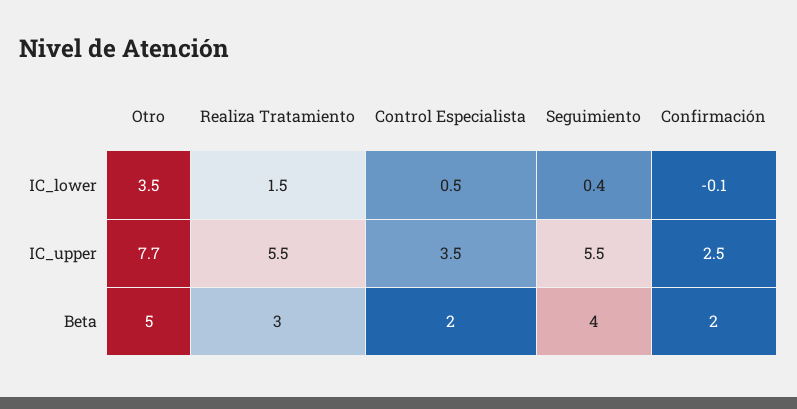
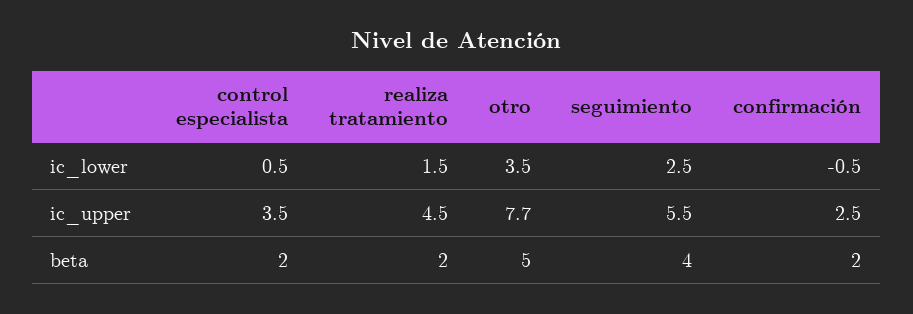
Seguimiento, IC_lower: 0.4 -> 2.5
Confirmación, IC_lower: -0.1 -> -0.5
Realiza Tratamiento, IC_upper: 5.5 -> 4.5
Realiza Tratamiento, Beta: 3 -> 2

